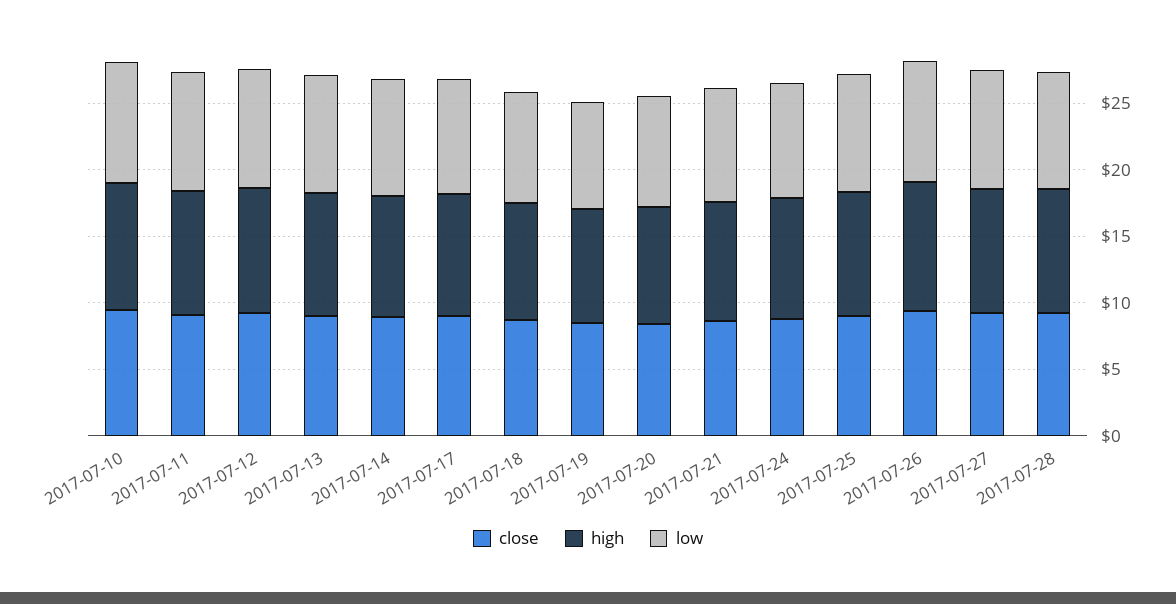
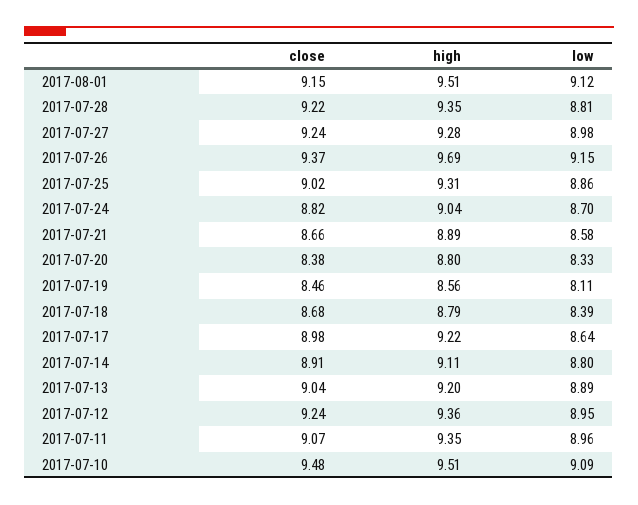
close, 2017-08-01: none -> 9.15
high, 2017-08-01: none -> 9.51
low, 2017-08-01: none -> 9.12

